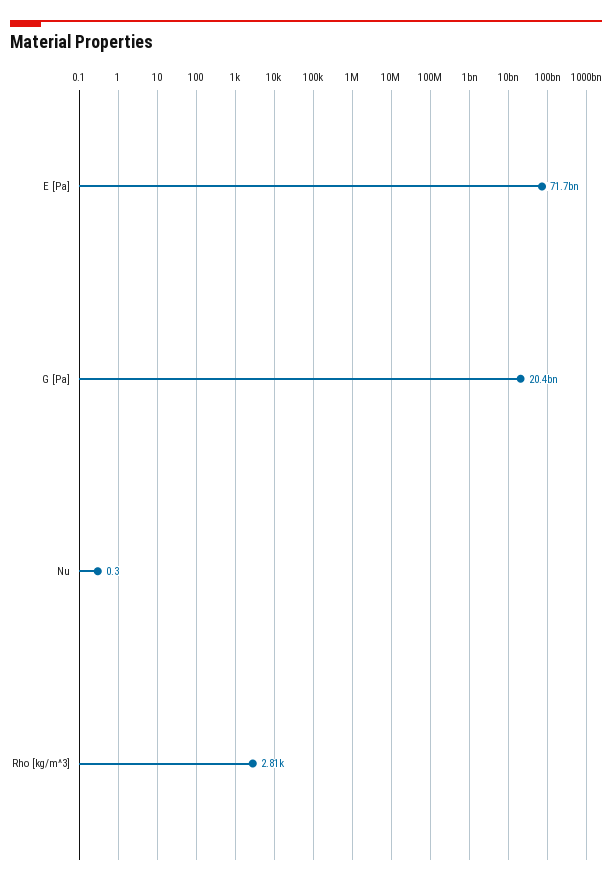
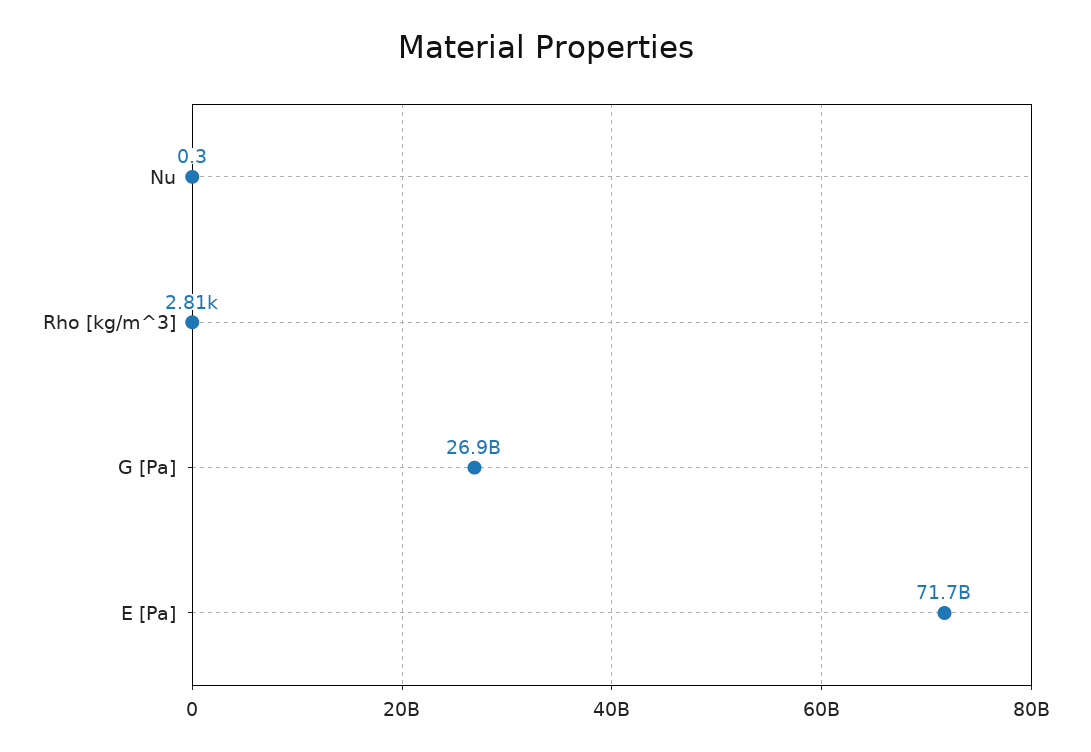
G [Pa]: 20400000000 -> 26900000000

